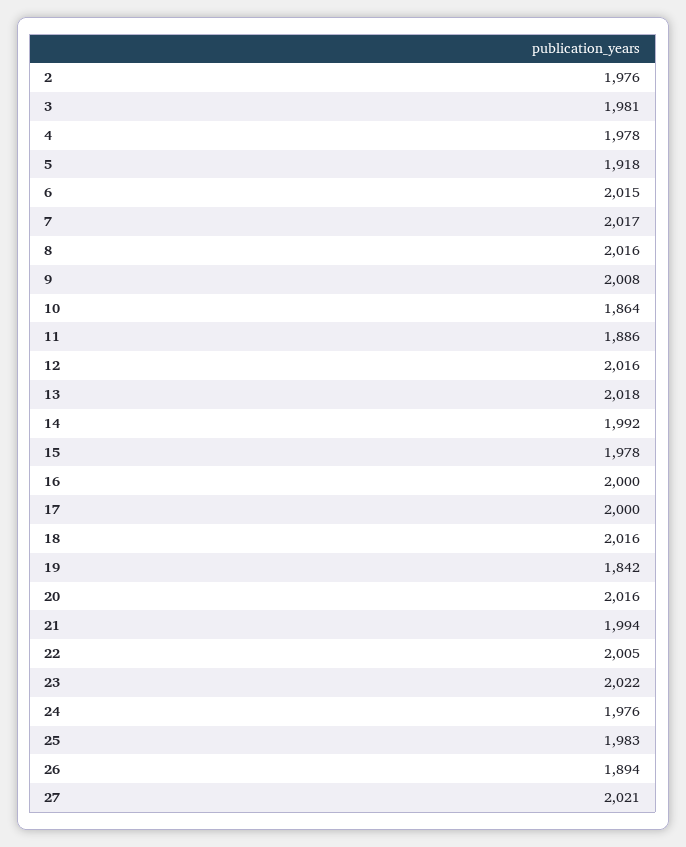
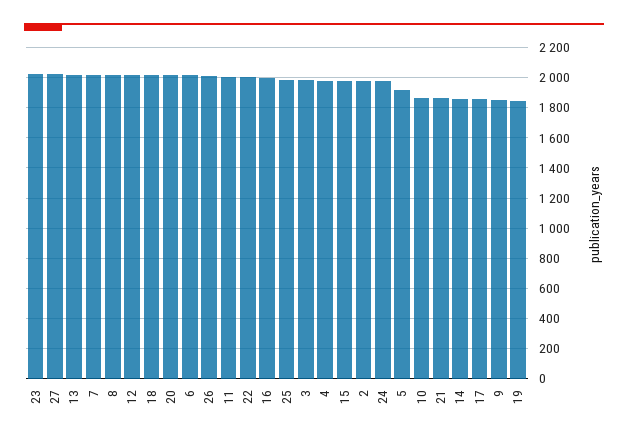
9: 2008 -> 1850
11: 1886 -> 2000
14: 1992 -> 1850
17: 2000 -> 1850
21: 1994 -> 1850
26: 1894 -> 2000

